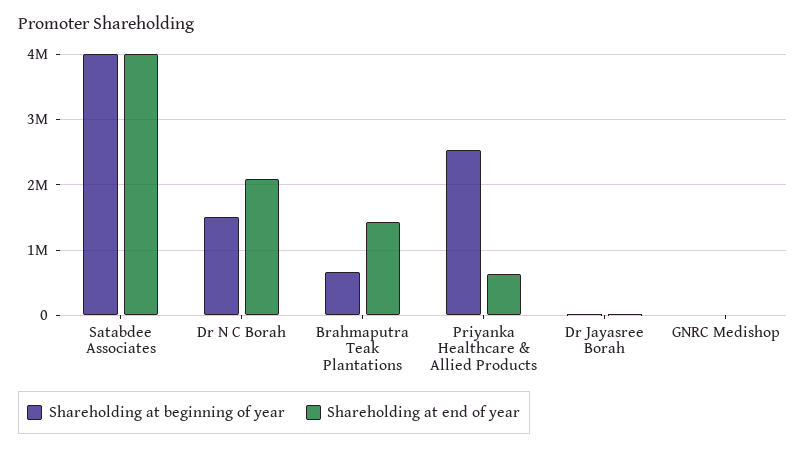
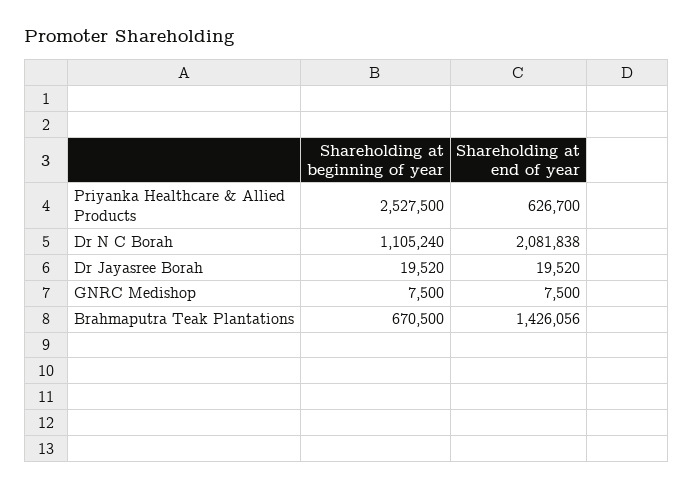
Shareholding at beginning of year, Satabdee Associates: 4000000 -> none
Shareholding at end of year, Satabdee Associates: 4000000 -> none
Shareholding at beginning of year, Dr N C Borah: 1500000 -> 1105240

